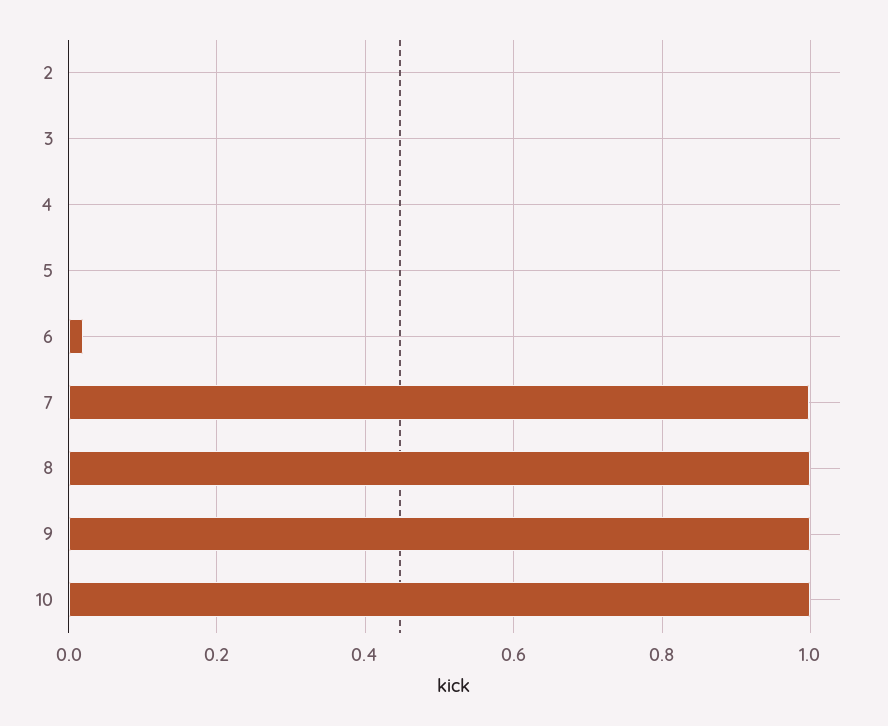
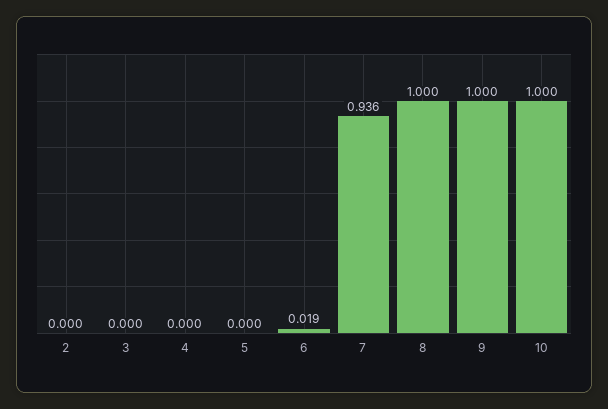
7: 1 -> 0.936

